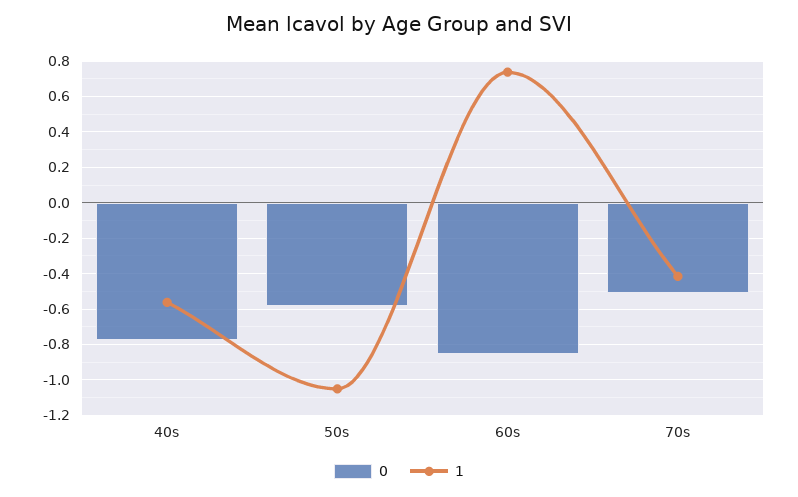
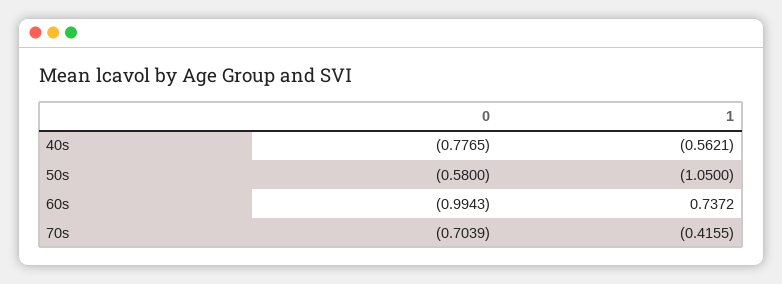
0, 60s: -0.85 -> -0.9943
0, 70s: -0.5 -> -0.7039

